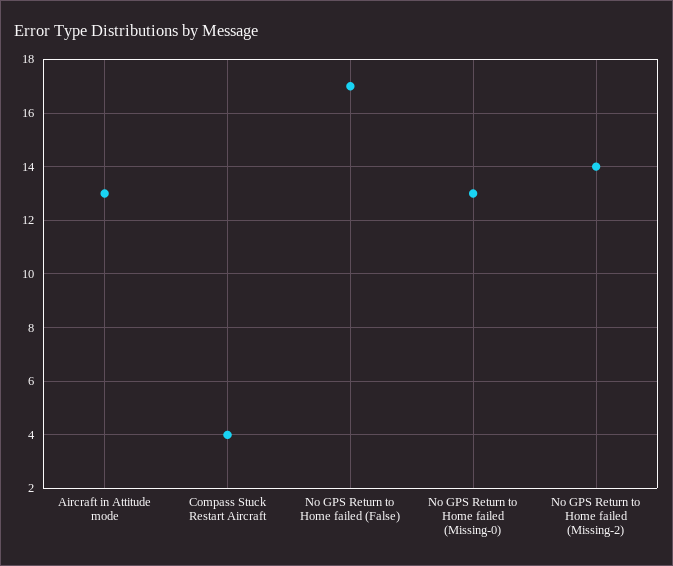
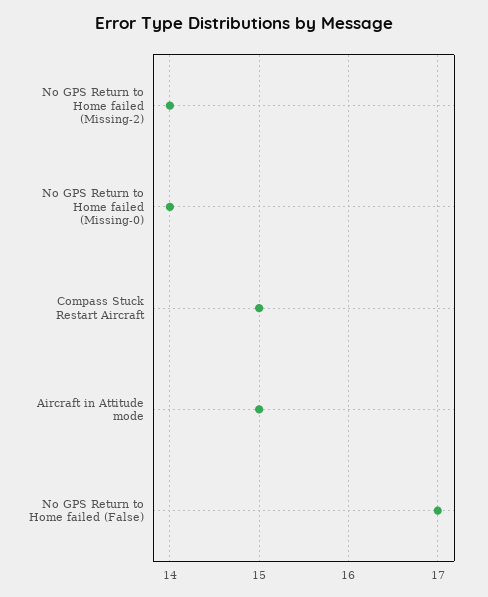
Aircraft in Attitude mode: 13 -> 15
Compass Stuck Restart Aircraft: 4 -> 15
No GPS Return to Home failed (Missing-0): 13 -> 14

